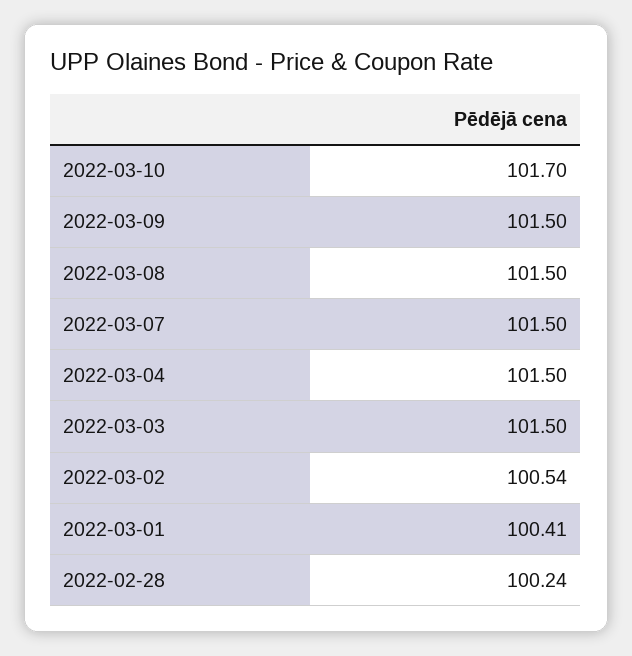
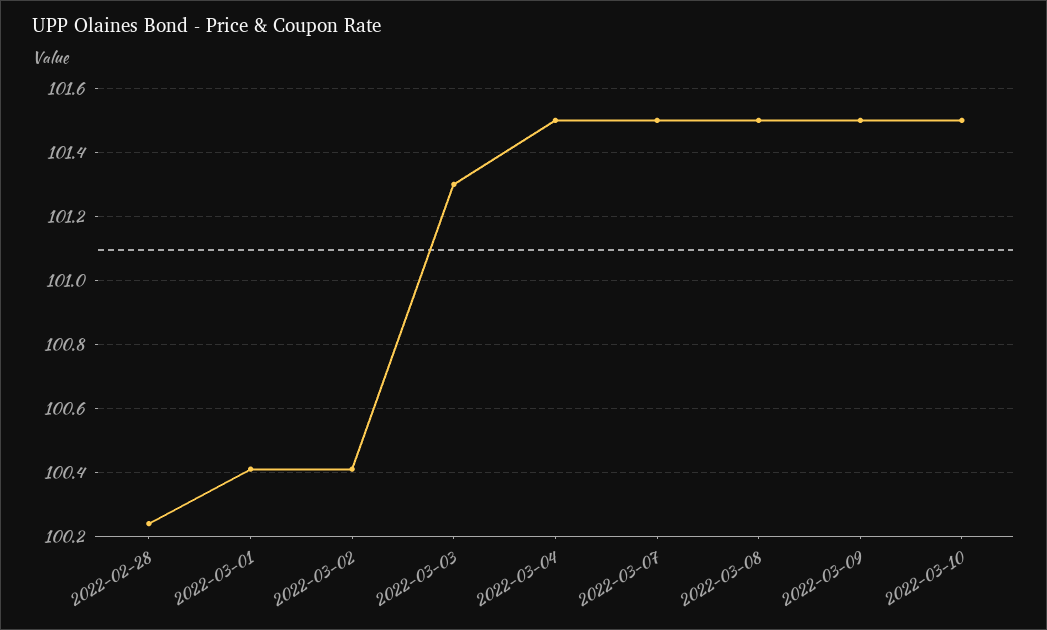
2022-03-10: 101.7 -> 101.5
2022-03-03: 101.5 -> 101.3
2022-03-02: 100.54 -> 100.4

